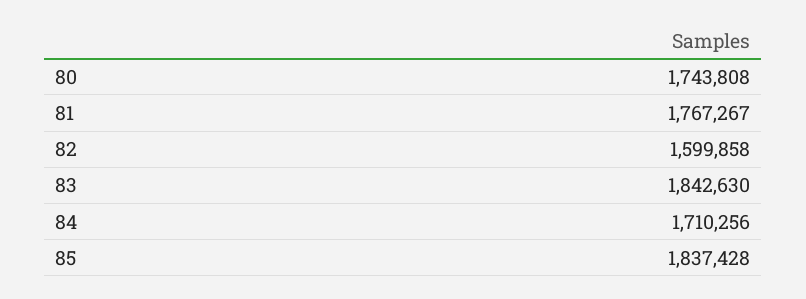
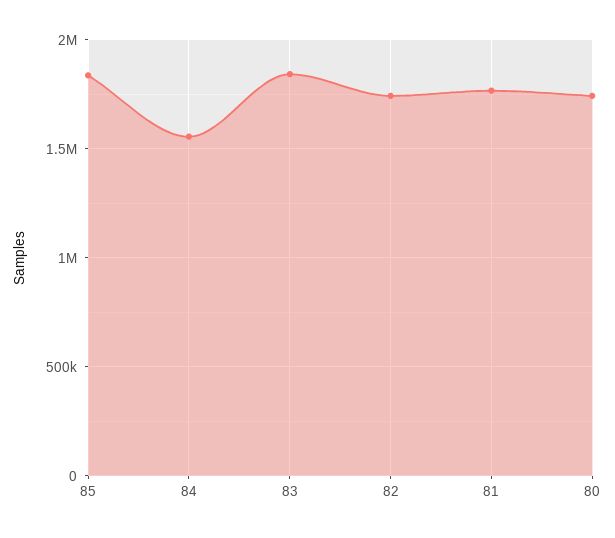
82: 1599858 -> 1750000
84: 1710256 -> 1550000

